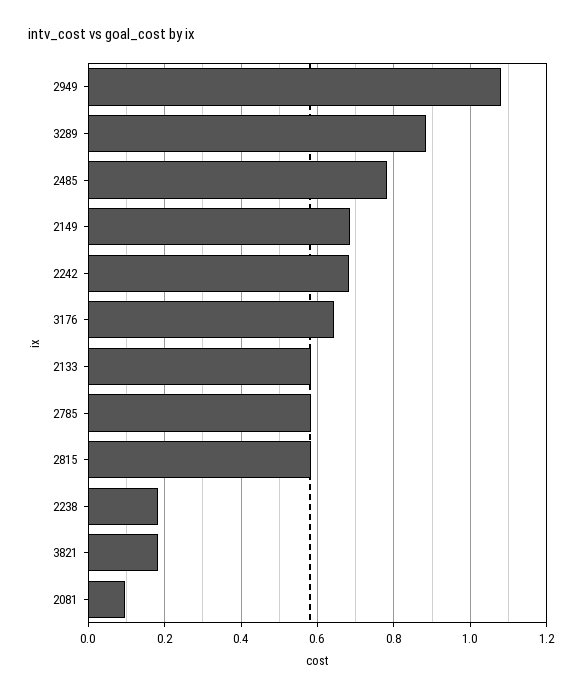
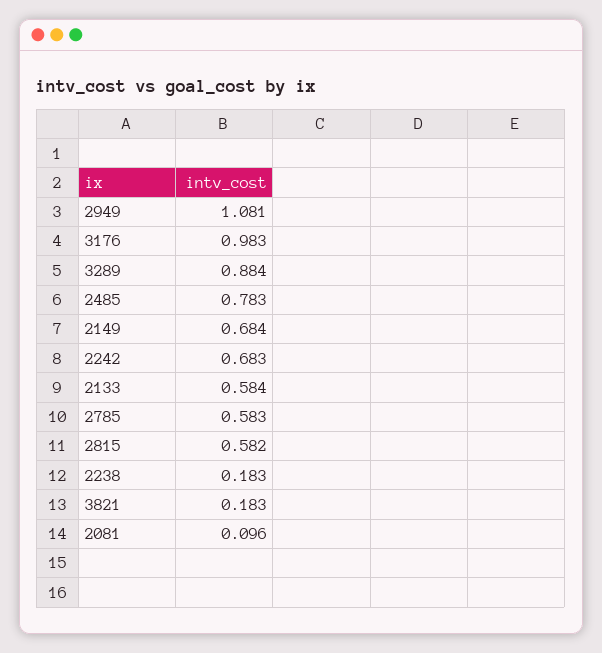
3176: 0.64 -> 0.983

